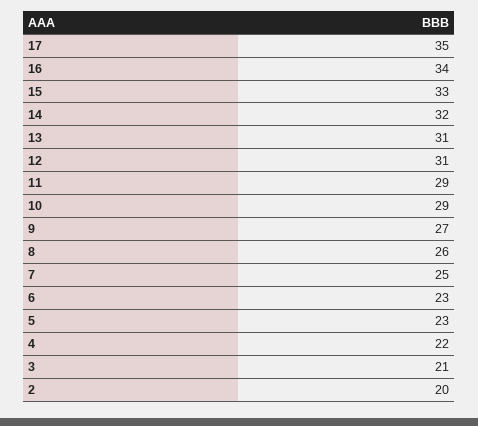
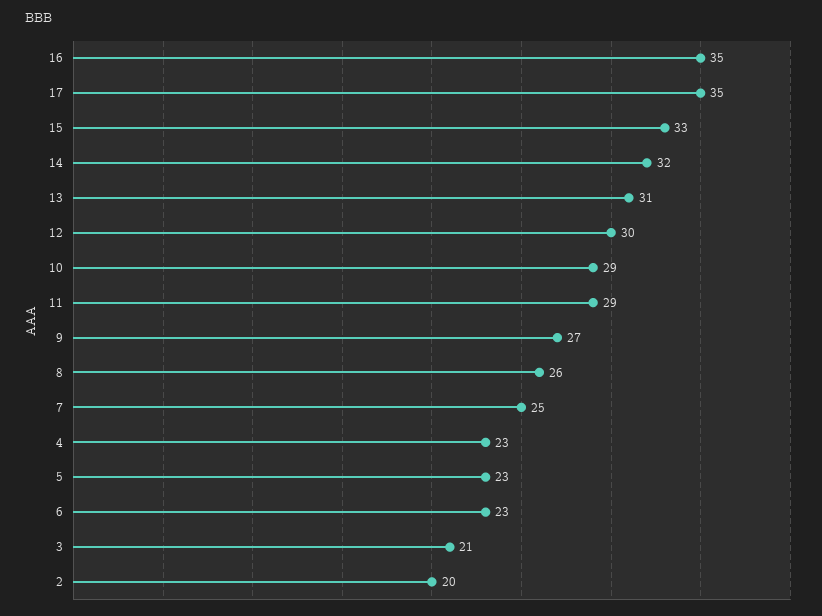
16: 34 -> 35
12: 31 -> 30
4: 22 -> 23

